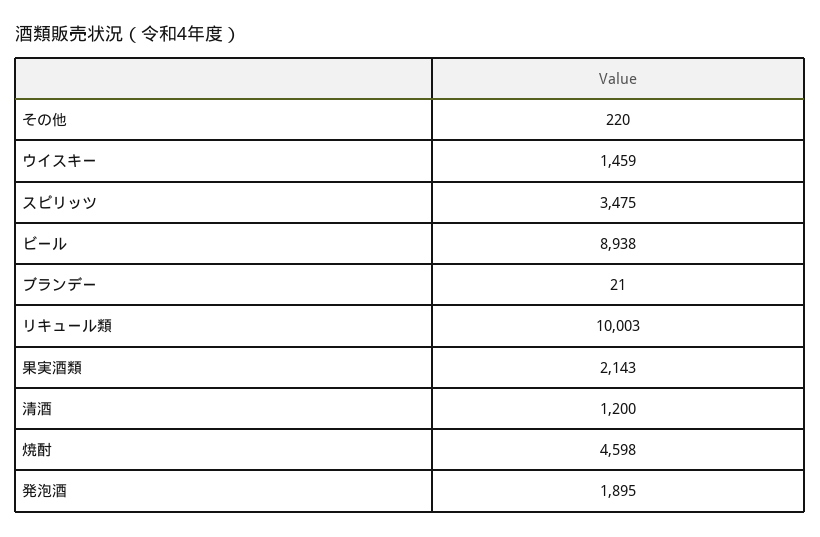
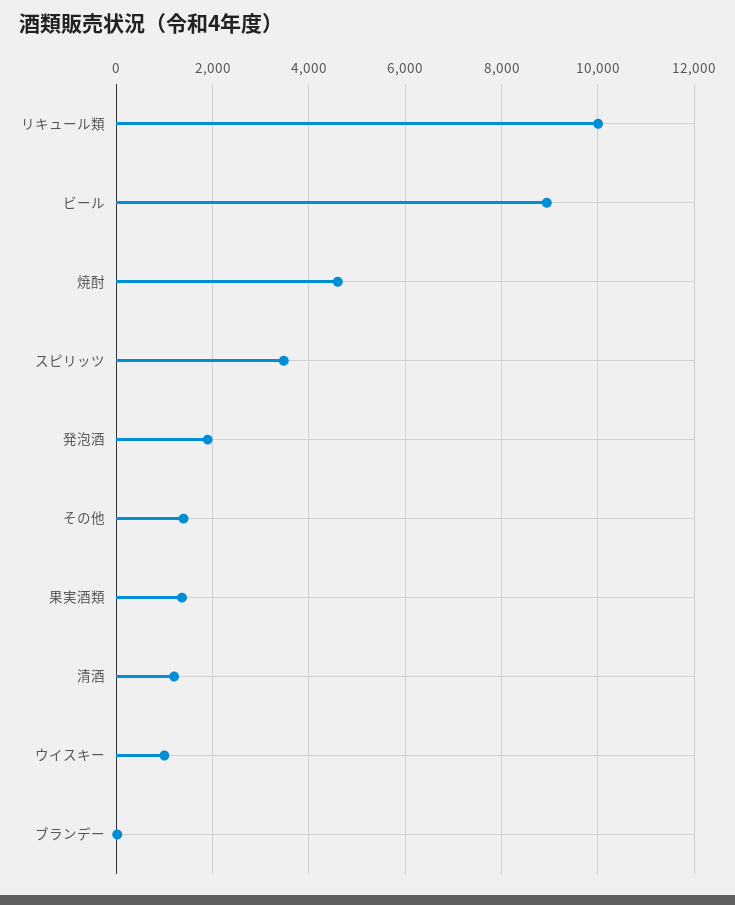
その他: 220 -> 1400
ウイスキー: 1459 -> 1000
果実酒類: 2143 -> 1400

